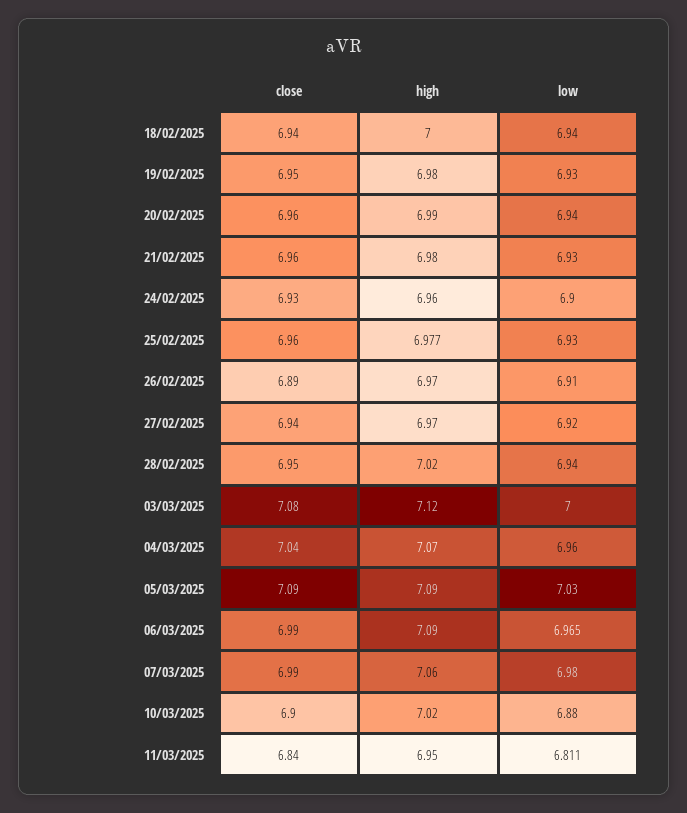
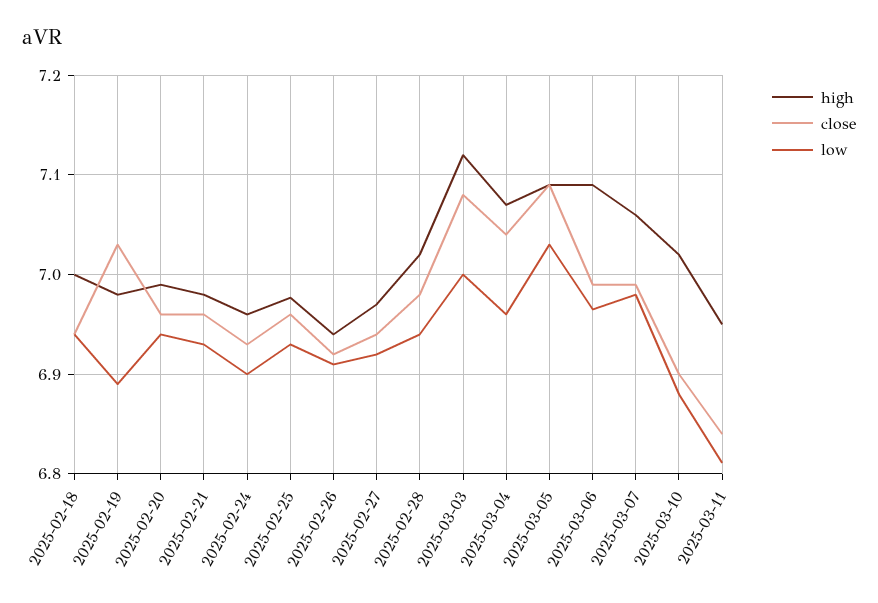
close, 19/02/2025: 6.95 -> 7.03
low, 19/02/2025: 6.93 -> 6.89
close, 26/02/2025: 6.89 -> 6.92
high, 26/02/2025: 6.97 -> 6.94
close, 28/02/2025: 6.95 -> 6.98

